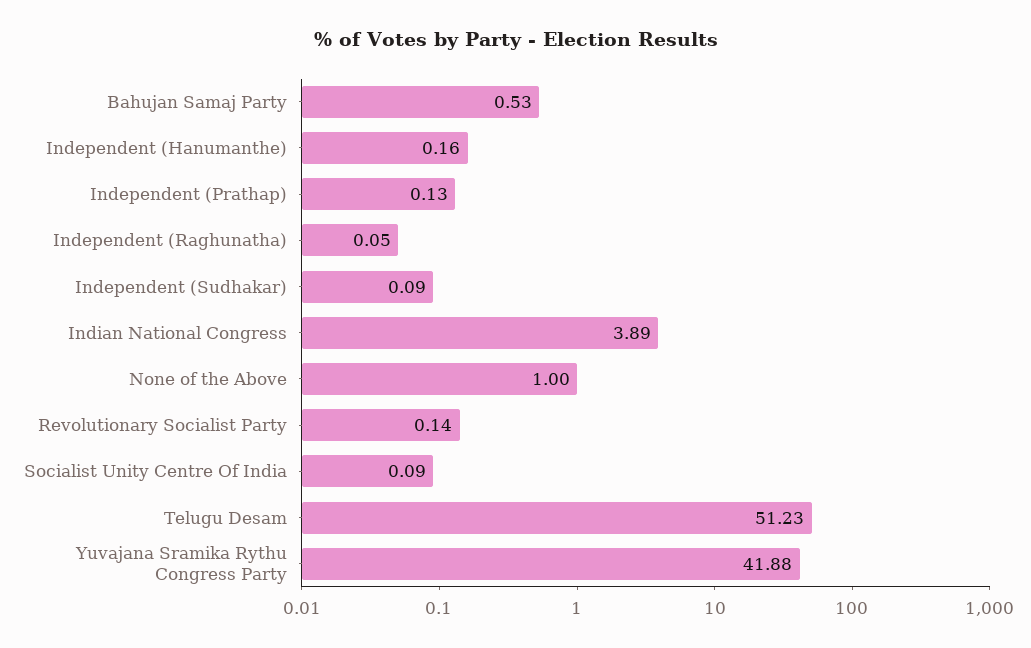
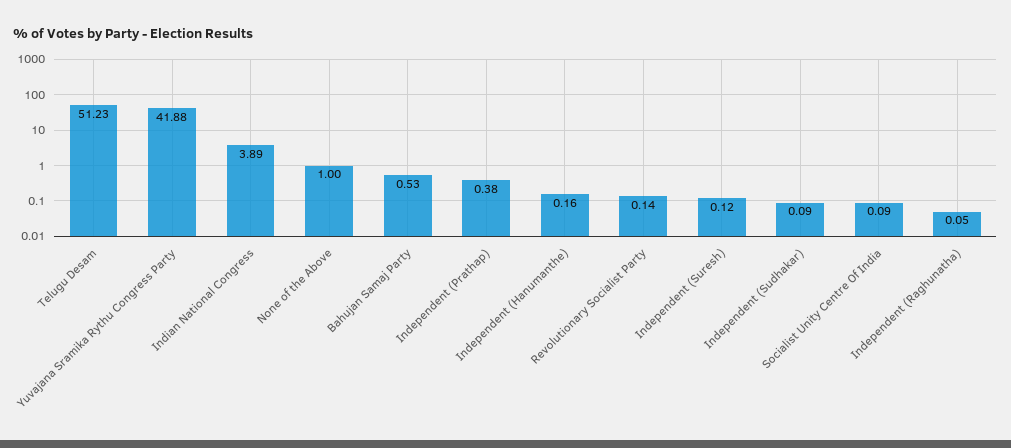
Independent (Prathap): 0.13 -> 0.38
Independent (Suresh): none -> 0.12

